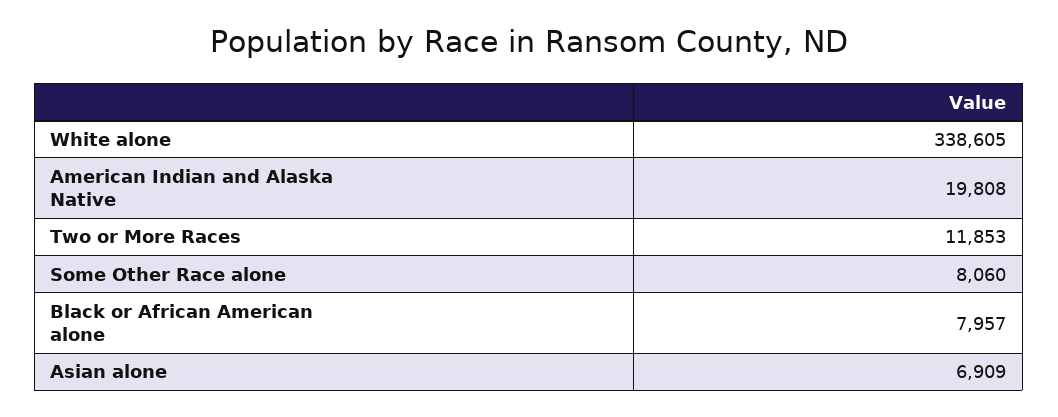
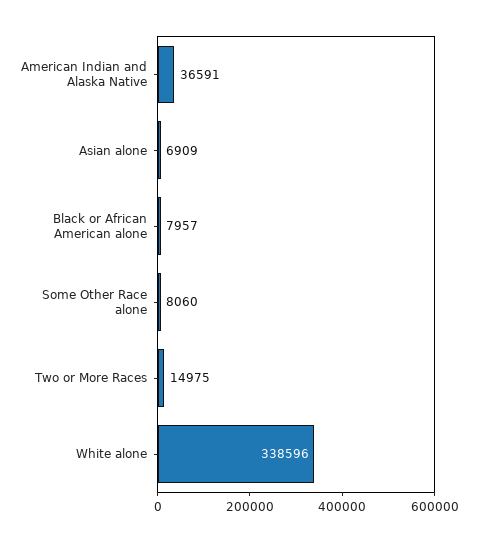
White alone: 338605 -> 338596
American Indian and Alaska Native: 19808 -> 36591
Two or More Races: 11853 -> 14975

